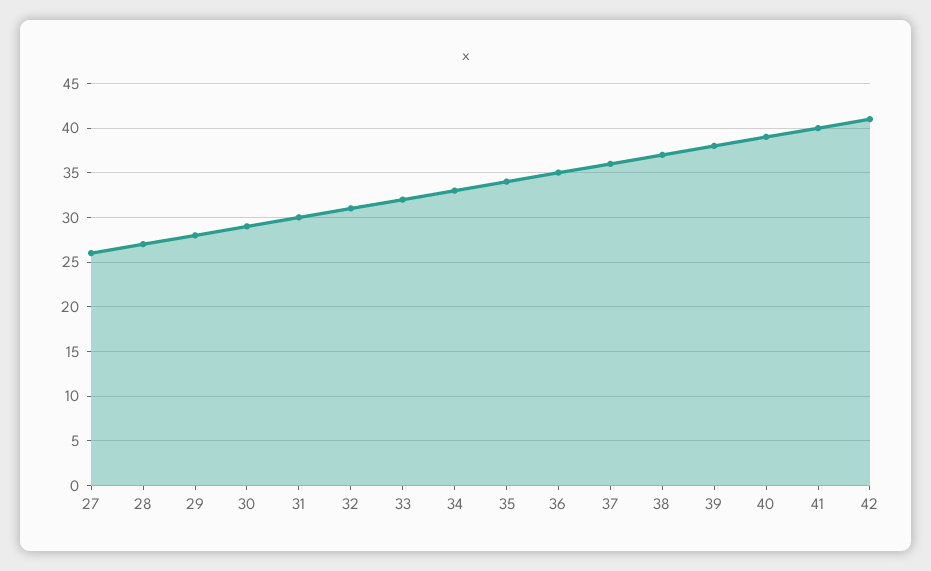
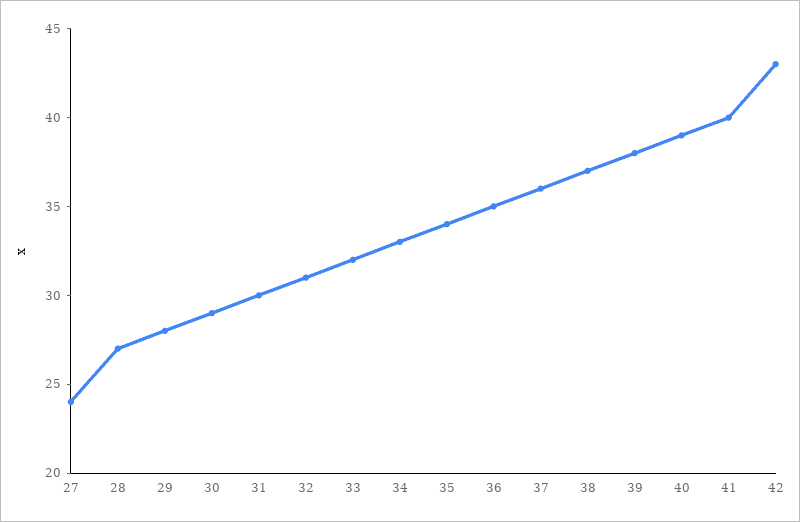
27: 26 -> 24
42: 41 -> 43

